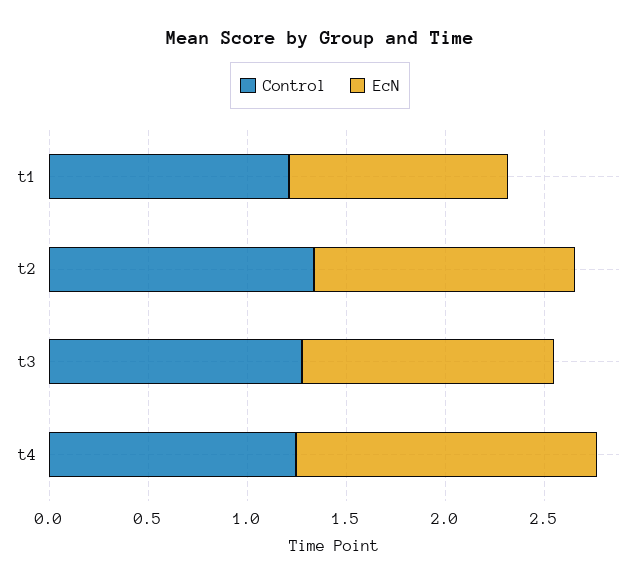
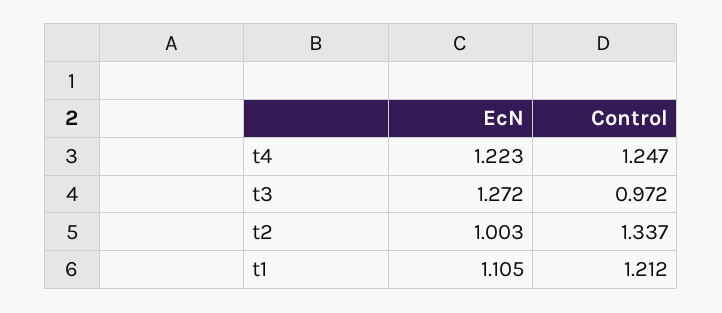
EcN, t2: 1.3 -> 1.003
Control, t3: 1.3 -> 0.972
EcN, t4: 1.5 -> 1.223

